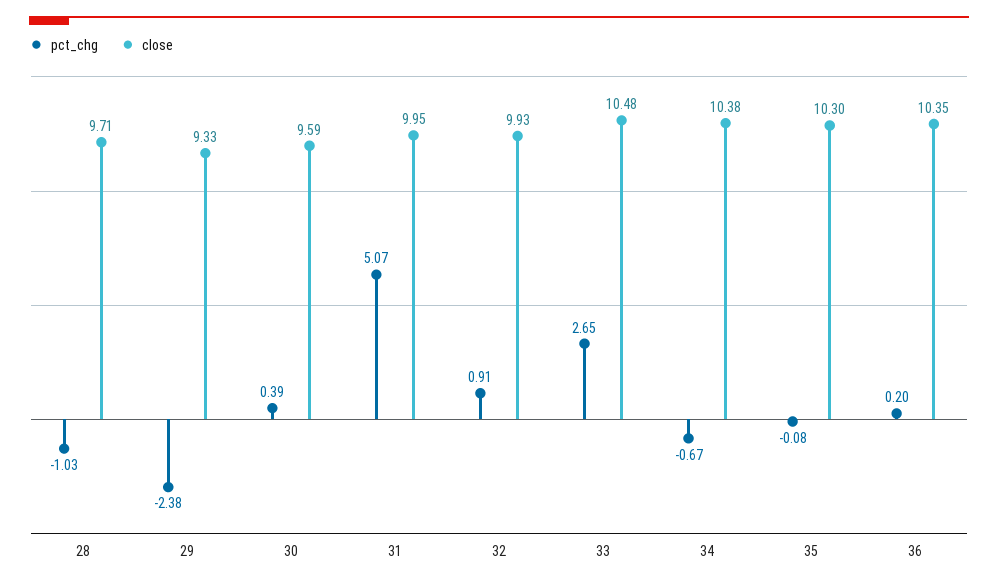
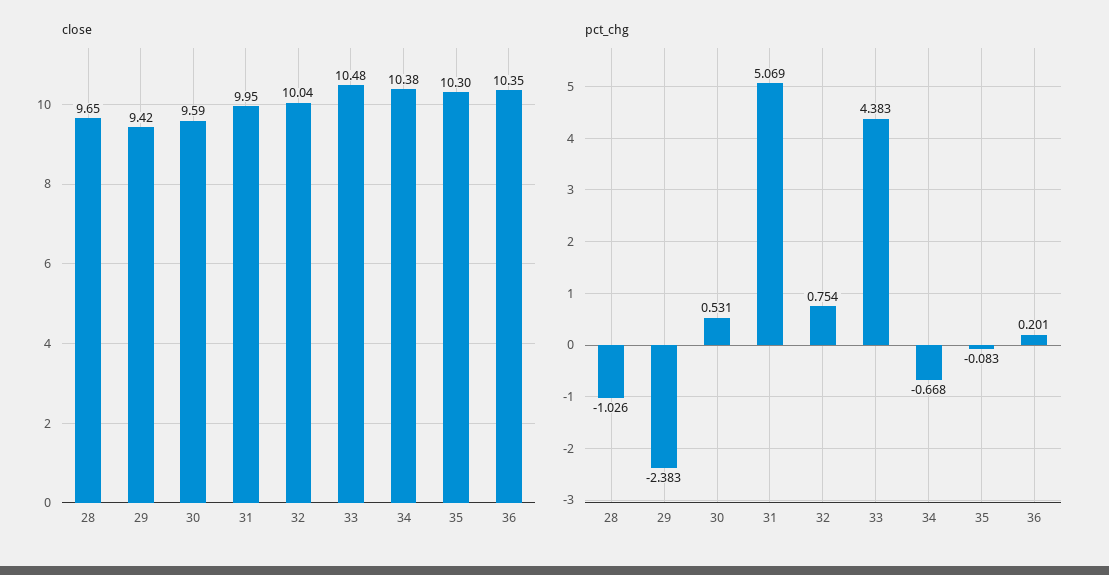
close, 28: 9.71 -> 9.65
close, 29: 9.33 -> 9.42
pct_chg, 30: 0.39 -> 0.531
pct_chg, 32: 0.91 -> 0.754
close, 32: 9.93 -> 10.04
pct_chg, 33: 2.65 -> 4.383

